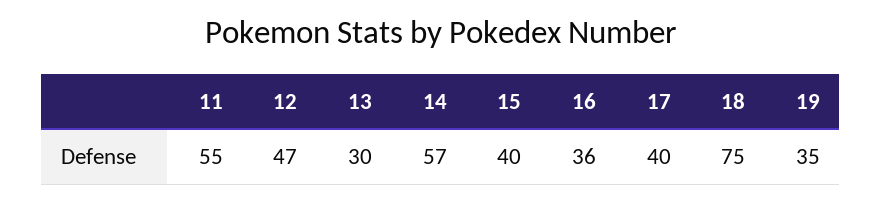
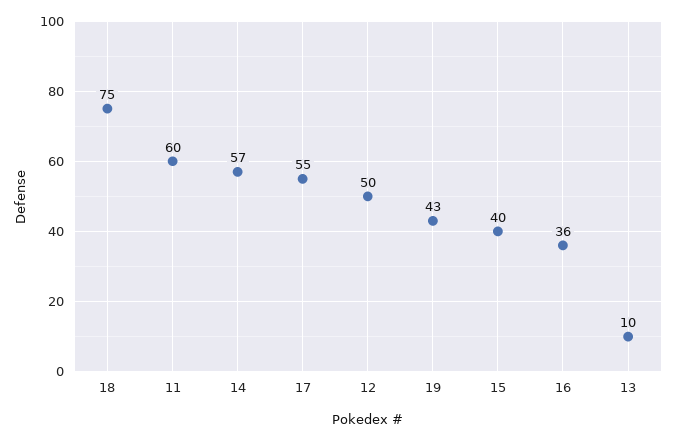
11: 55 -> 60
12: 47 -> 50
13: 30 -> 10
17: 40 -> 55
19: 35 -> 43

